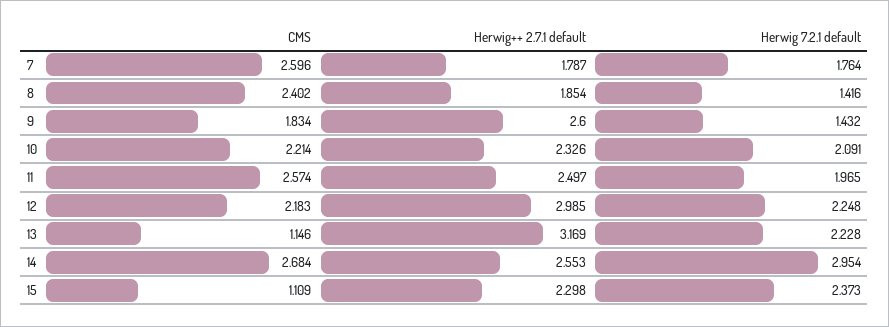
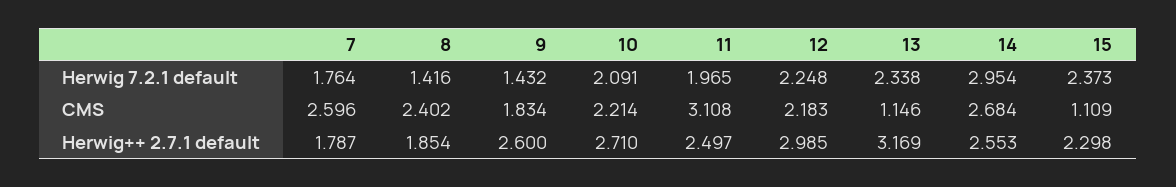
Herwig++ 2.7.1 default, 10: 2.326 -> 2.71
CMS, 11: 2.574 -> 3.108
Herwig 7.2.1 default, 13: 2.228 -> 2.338

